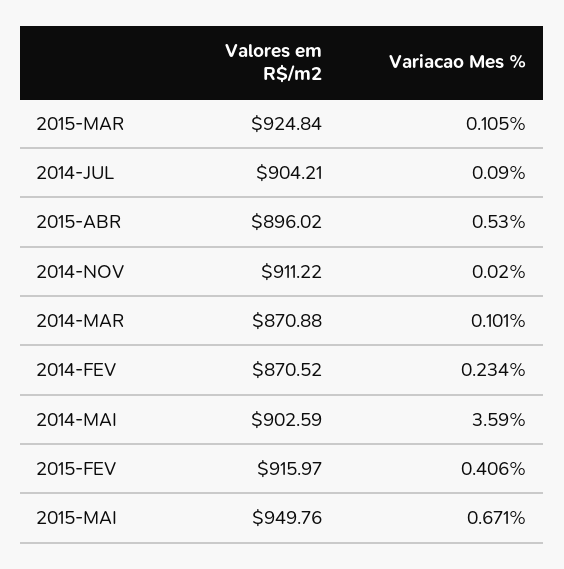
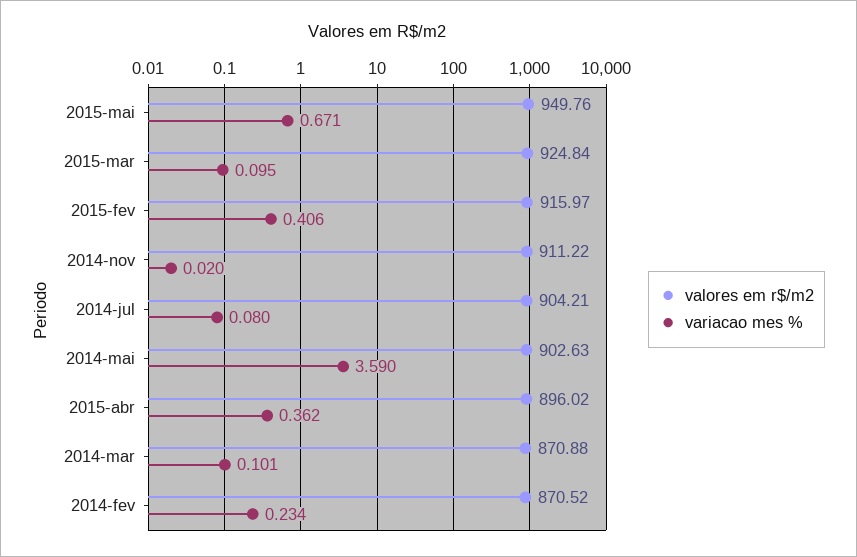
Variacao Mes %, 2015-MAR: 0.105 -> 0.095
Variacao Mes %, 2014-JUL: 0.09 -> 0.08
Variacao Mes %, 2015-ABR: 0.53 -> 0.362
Valores em R$/m2, 2014-MAI: 902.59 -> 902.63

